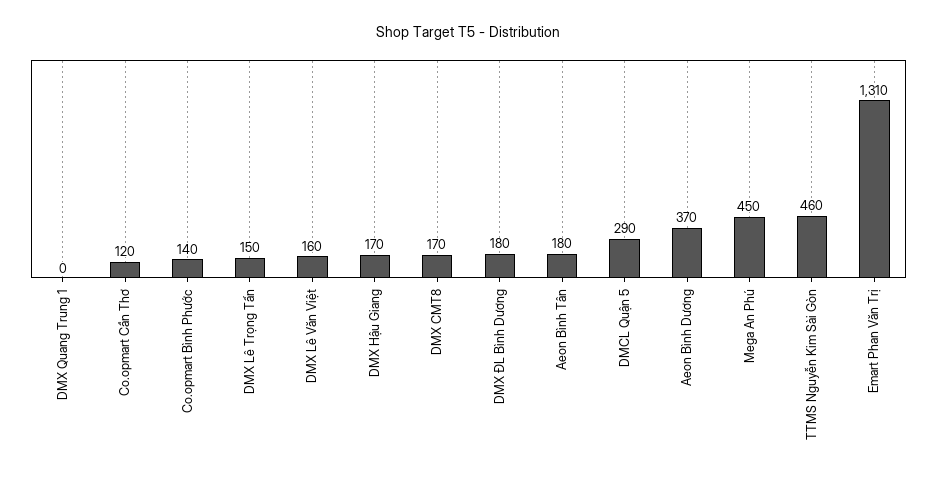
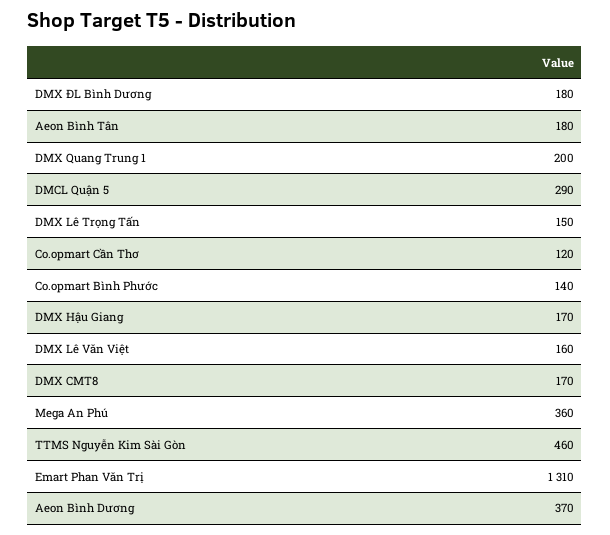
DMX Quang Trung 1: 0 -> 200
Mega An Phú: 450 -> 360

